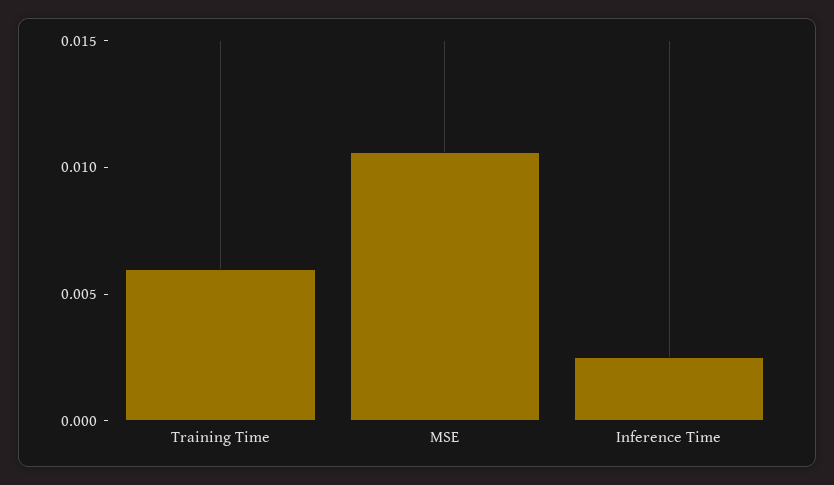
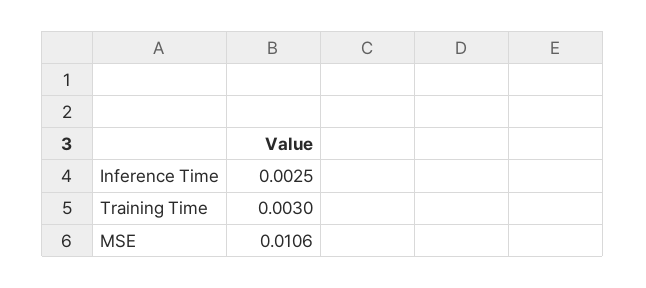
Training Time: 0.006 -> 0.003

